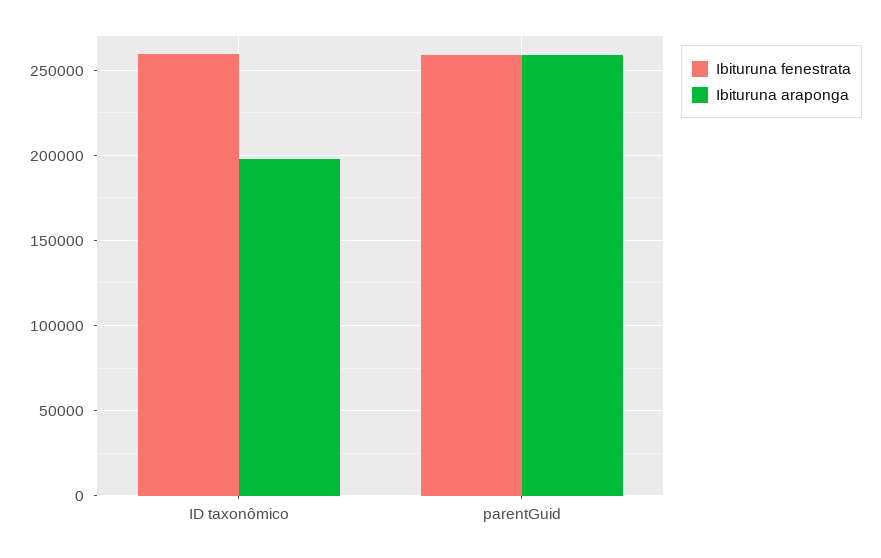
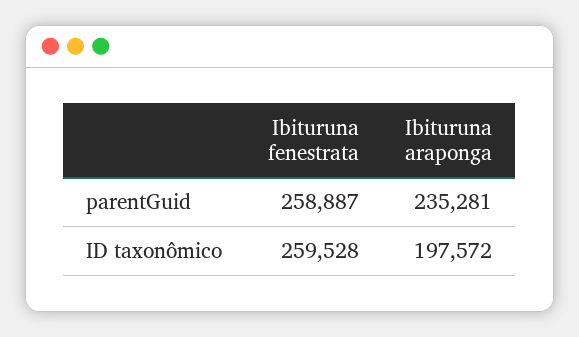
Ibituruna araponga, parentGuid: 260000 -> 235281

